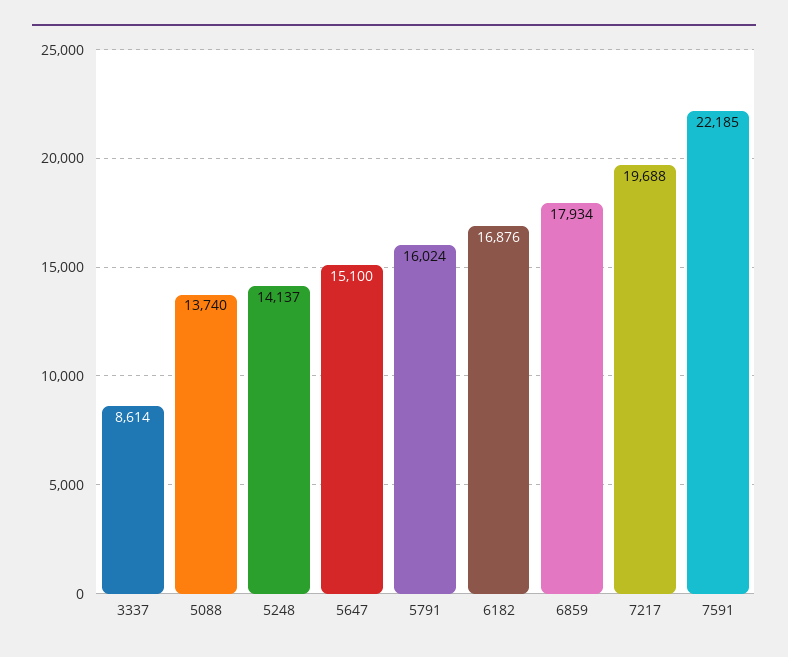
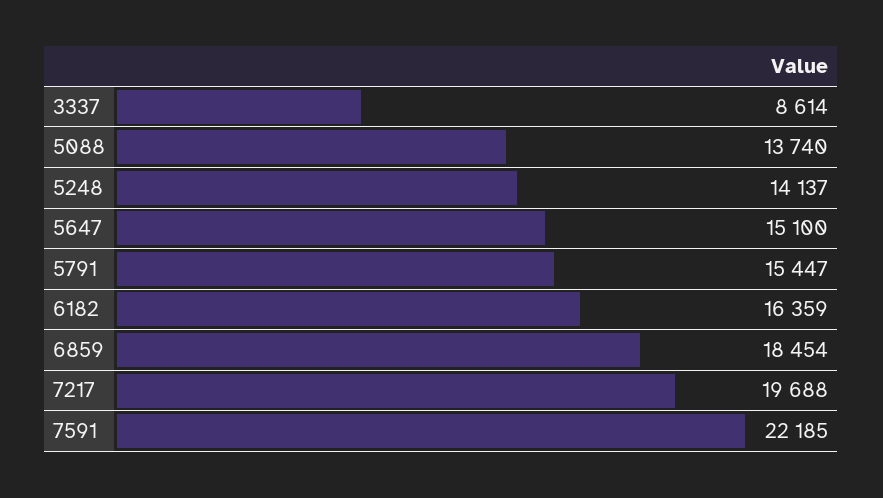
5791: 16024 -> 15447
6182: 16876 -> 16359
6859: 17934 -> 18454

